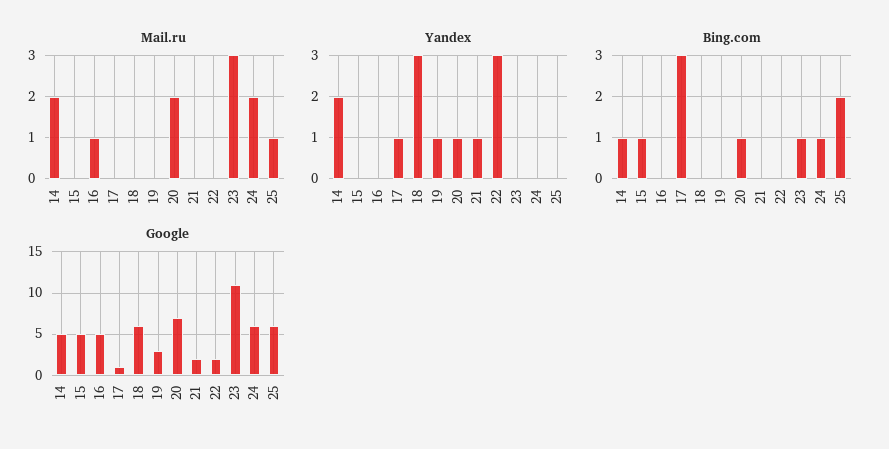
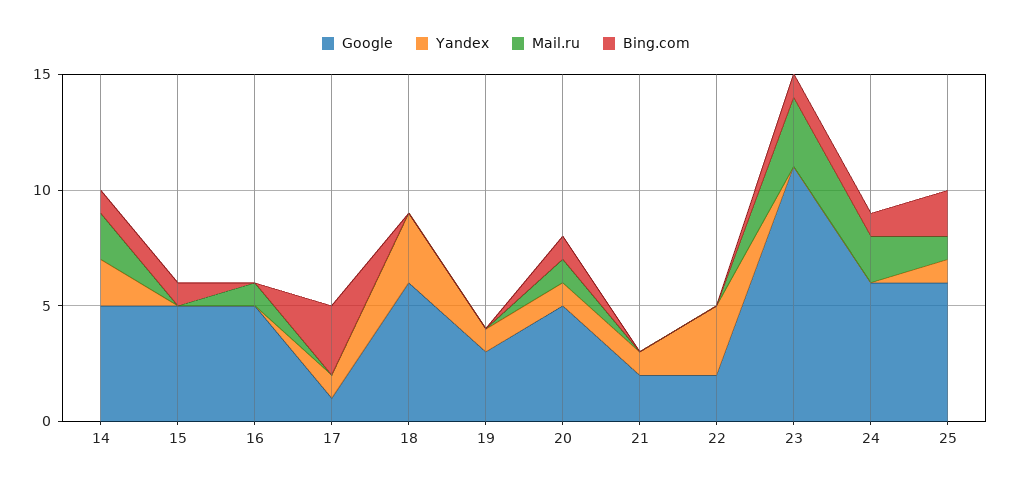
Mail.ru, 20: 2 -> 1
Yandex, 25: 0 -> 1
Google, 20: 7 -> 5

